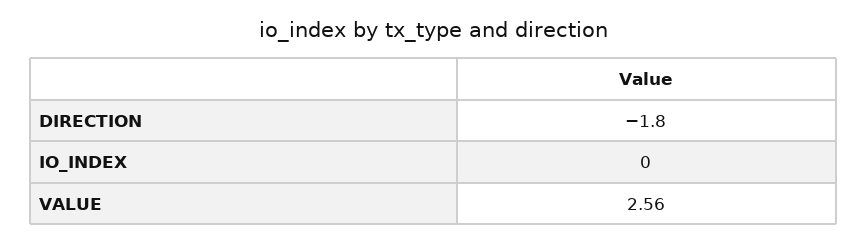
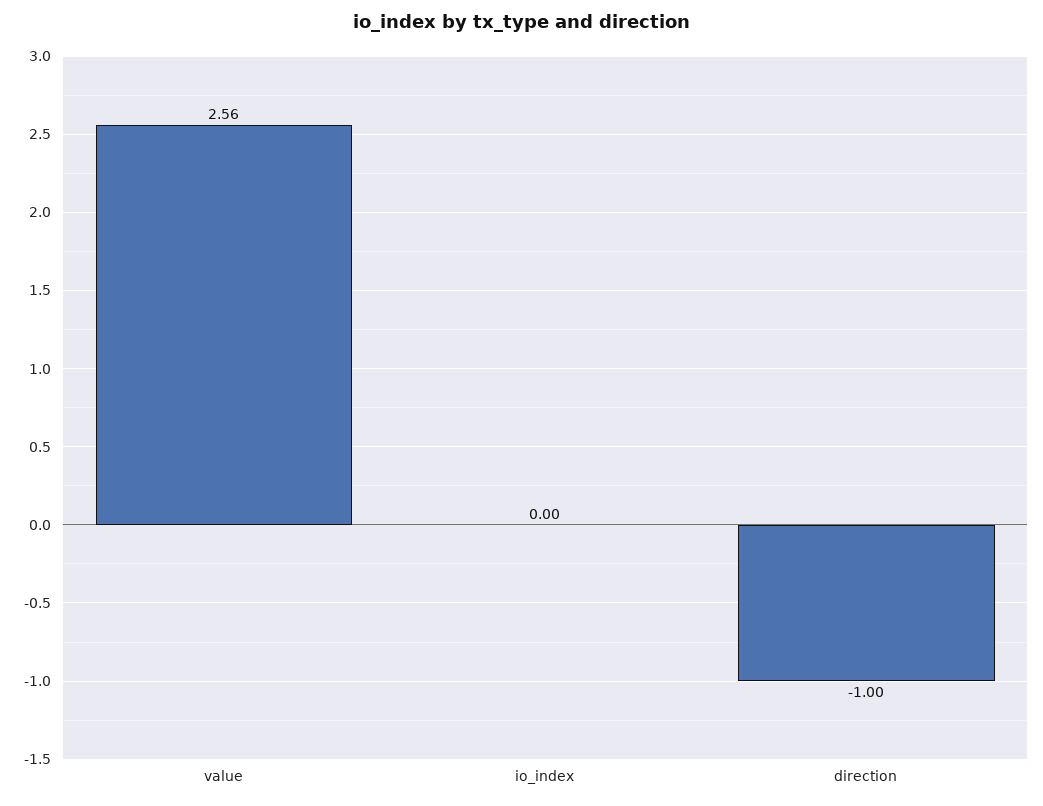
DIRECTION: -1.8 -> -1

